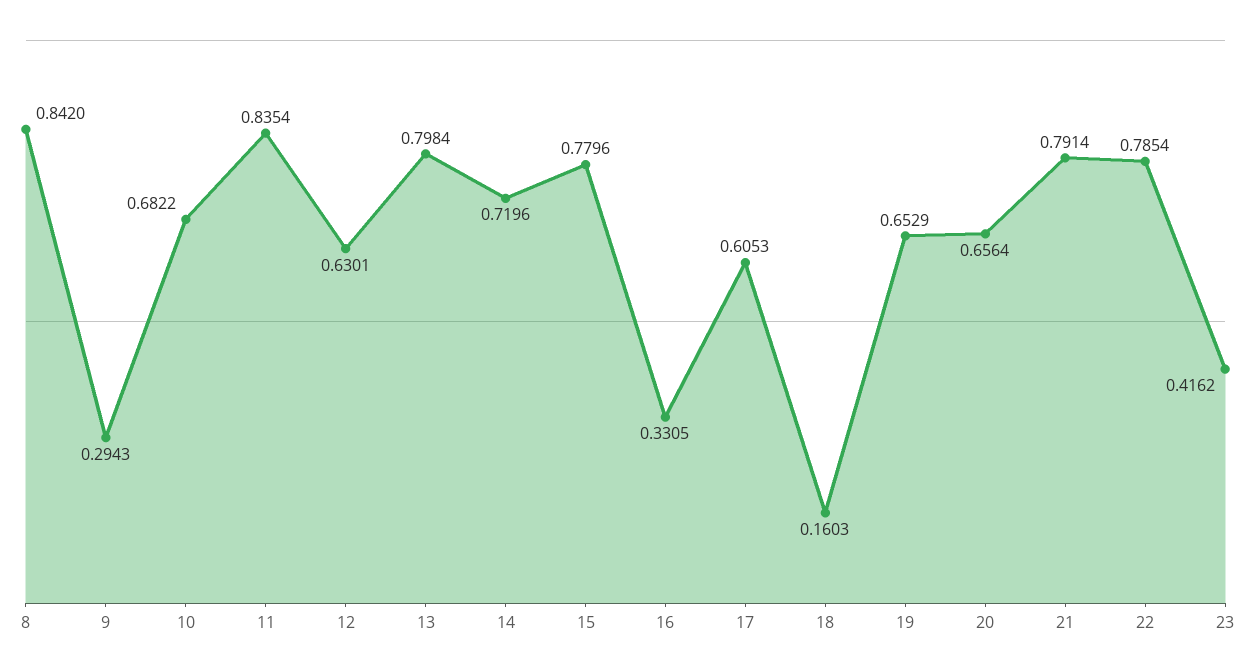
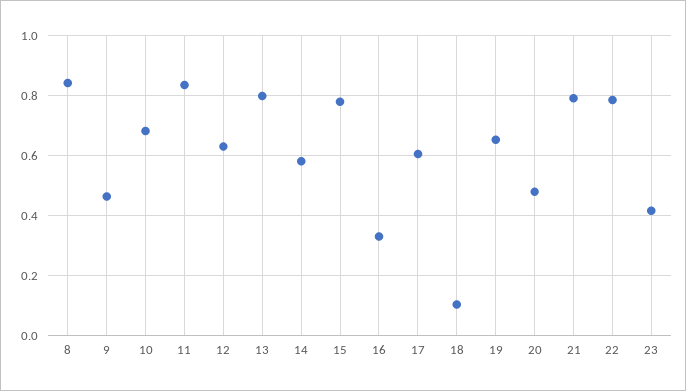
9: 0.2943 -> 0.46
14: 0.7196 -> 0.58
18: 0.1603 -> 0.1
20: 0.6564 -> 0.48

